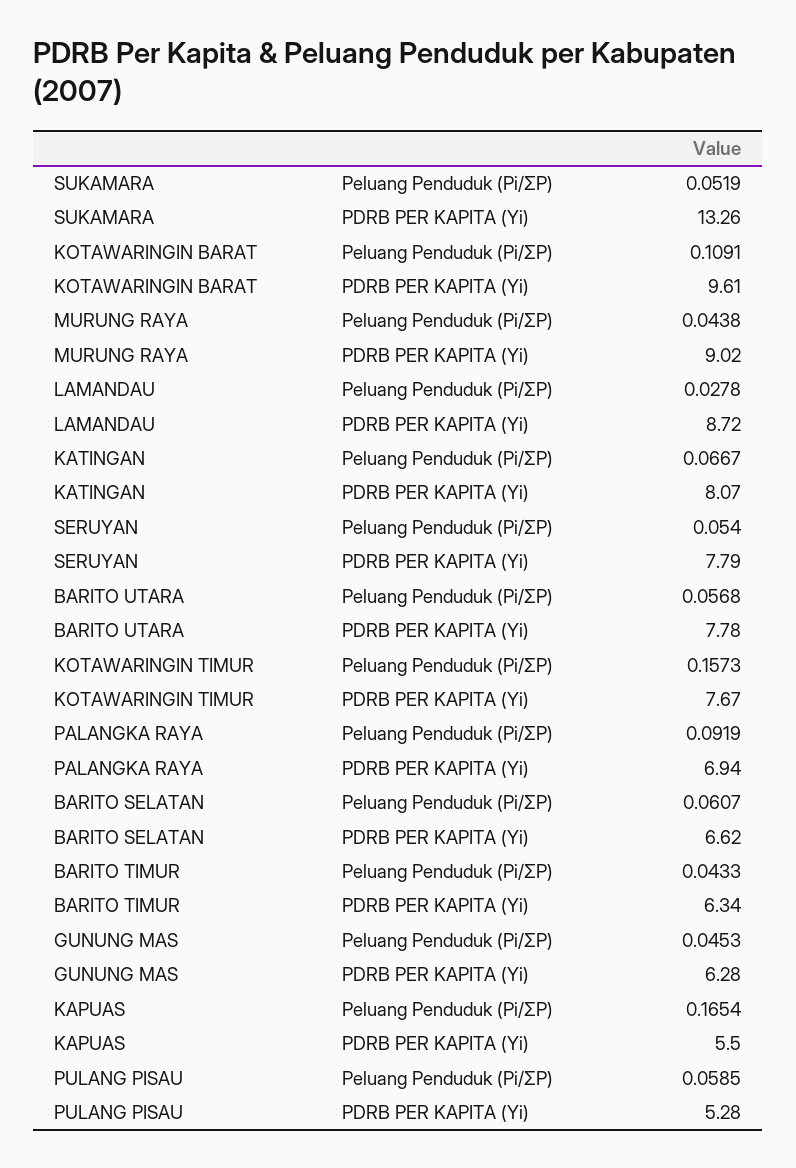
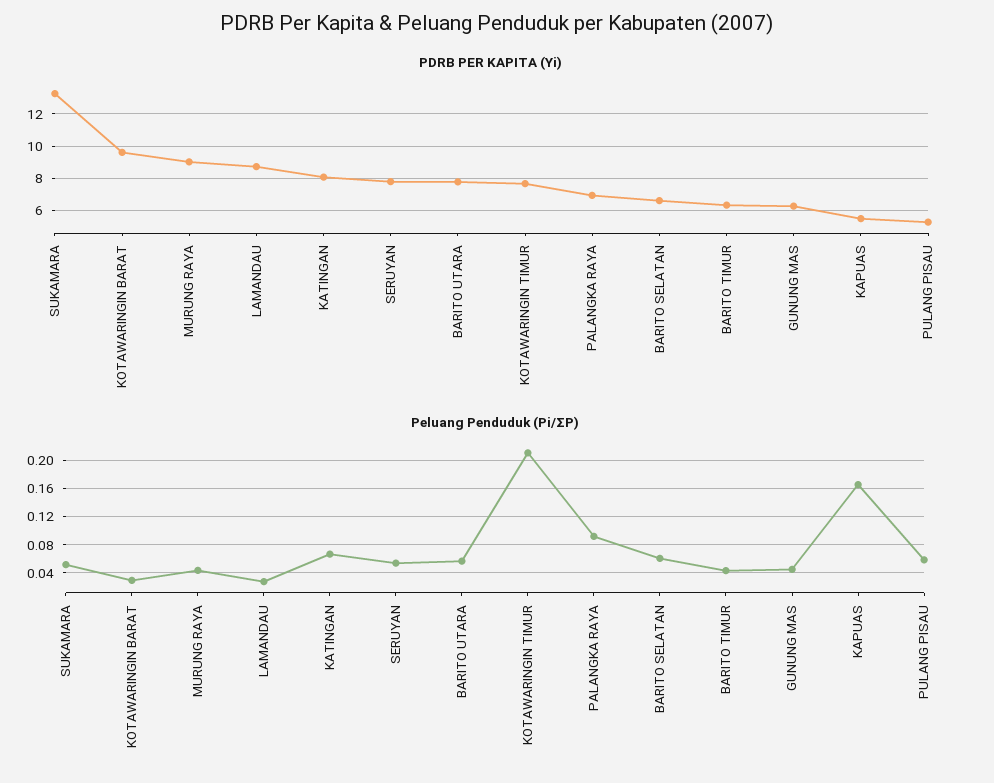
Peluang Penduduk (Pi/ΣP), KOTAWARINGIN BARAT: 0.1091 -> 0.03
Peluang Penduduk (Pi/ΣP), KOTAWARINGIN TIMUR: 0.1573 -> 0.21

